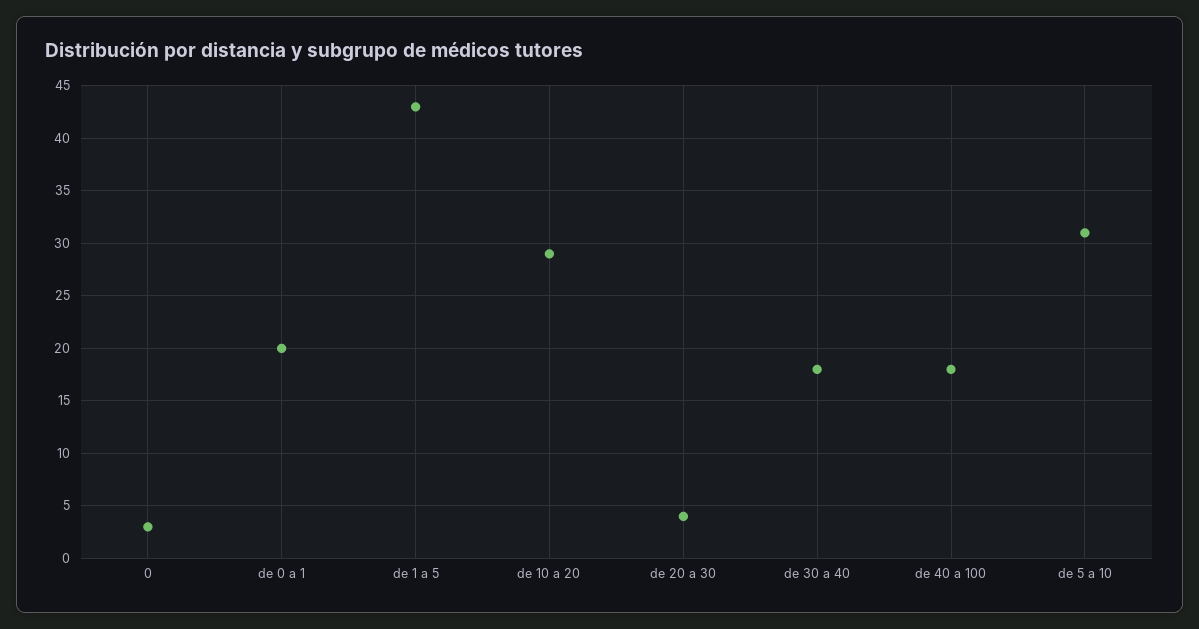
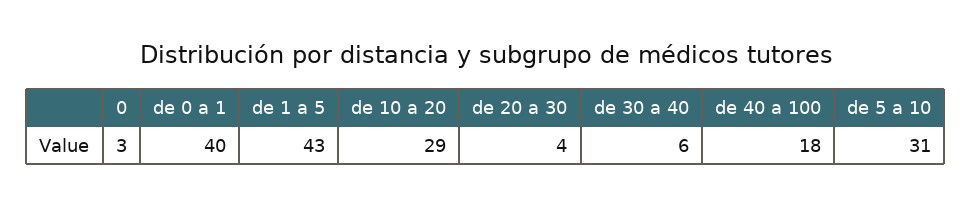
de 0 a 1: 20 -> 40
de 30 a 40: 18 -> 6

